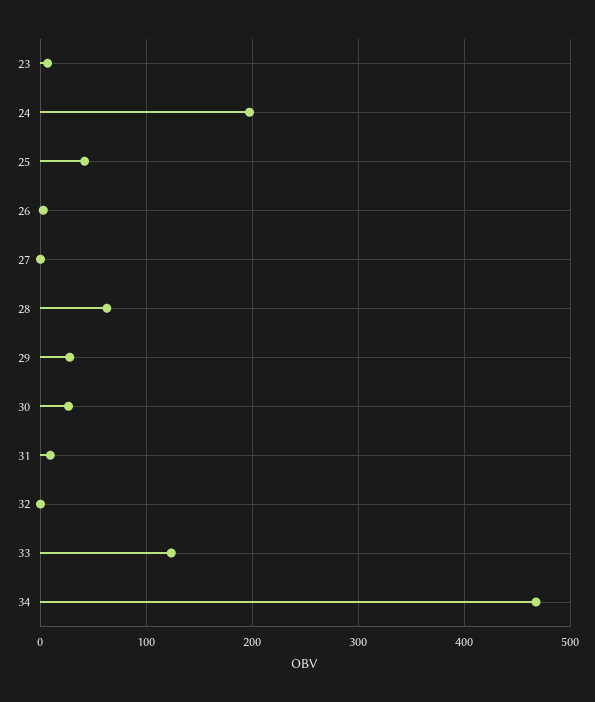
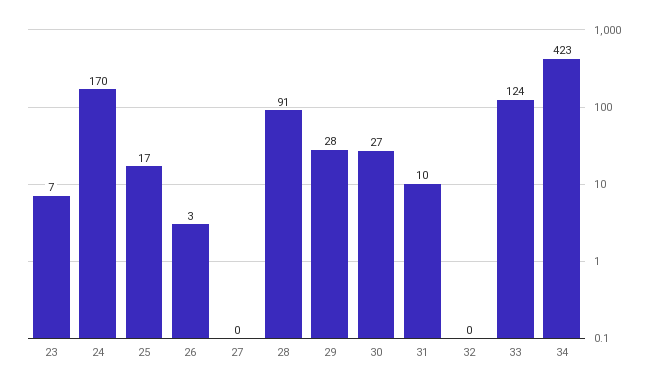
24: 200 -> 170
25: 40 -> 17
28: 60 -> 91
34: 470 -> 423

